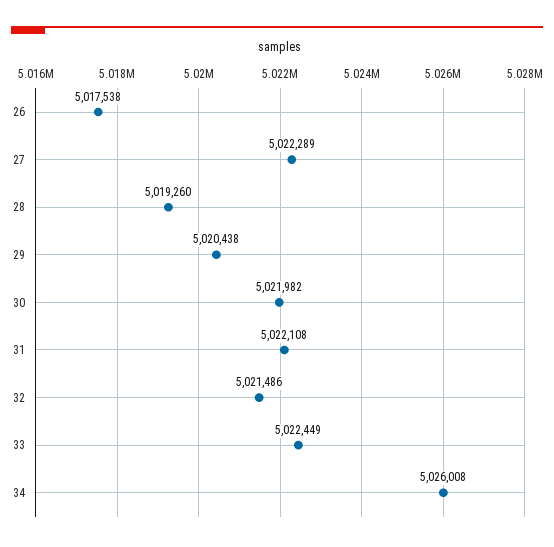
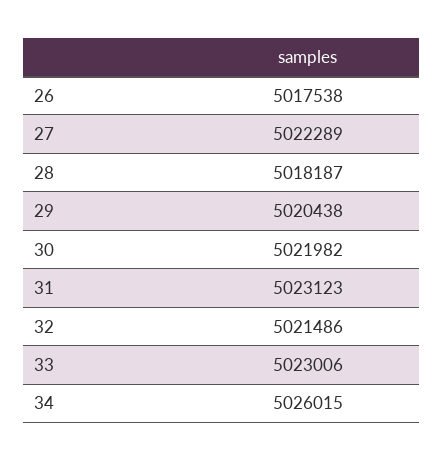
28: 5019260 -> 5018187
31: 5022108 -> 5023123
33: 5022449 -> 5023006
34: 5026008 -> 5026015

